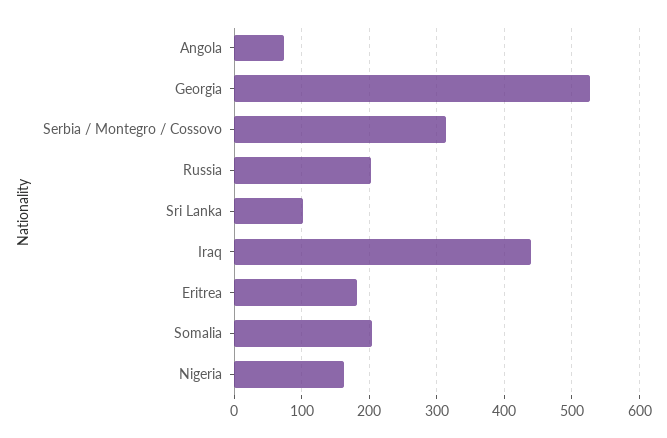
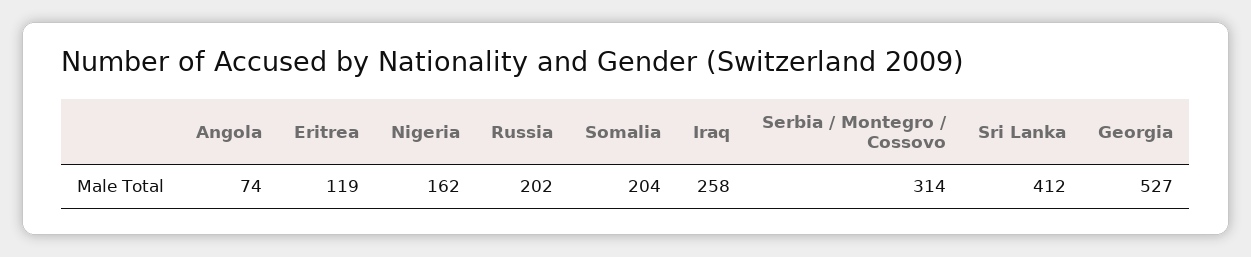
Sri Lanka: 100 -> 412
Iraq: 440 -> 258
Eritrea: 180 -> 119

